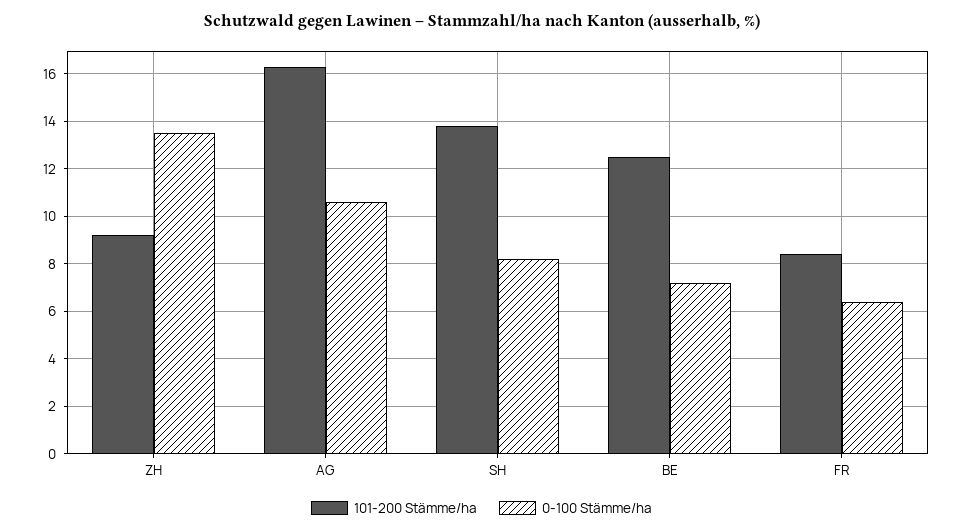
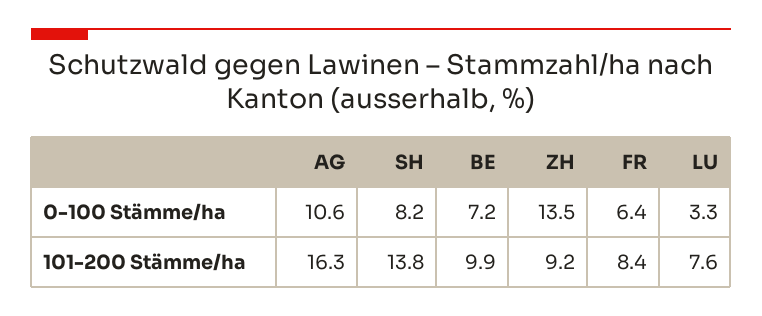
101-200 Stämme/ha, BE: 12.5 -> 9.9
0-100 Stämme/ha, LU: none -> 3.3
101-200 Stämme/ha, LU: none -> 7.6

